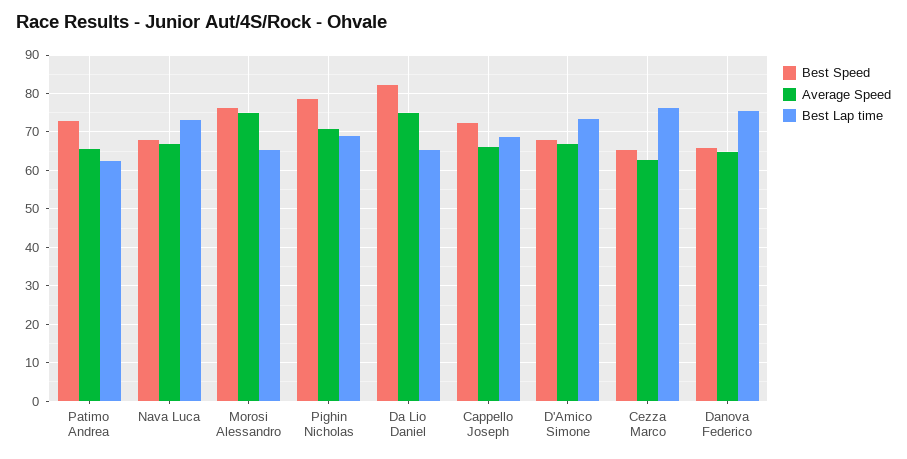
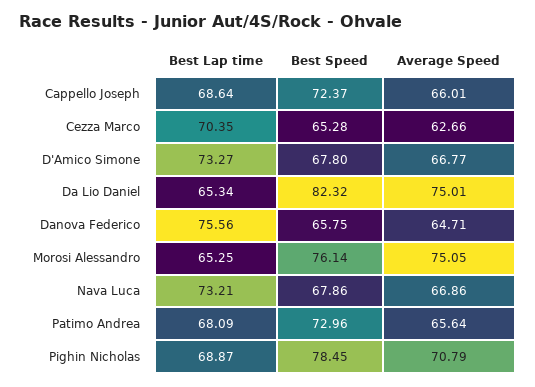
Best Lap time, Patimo Andrea: 62 -> 68.09
Best Lap time, Cezza Marco: 76 -> 70.35

